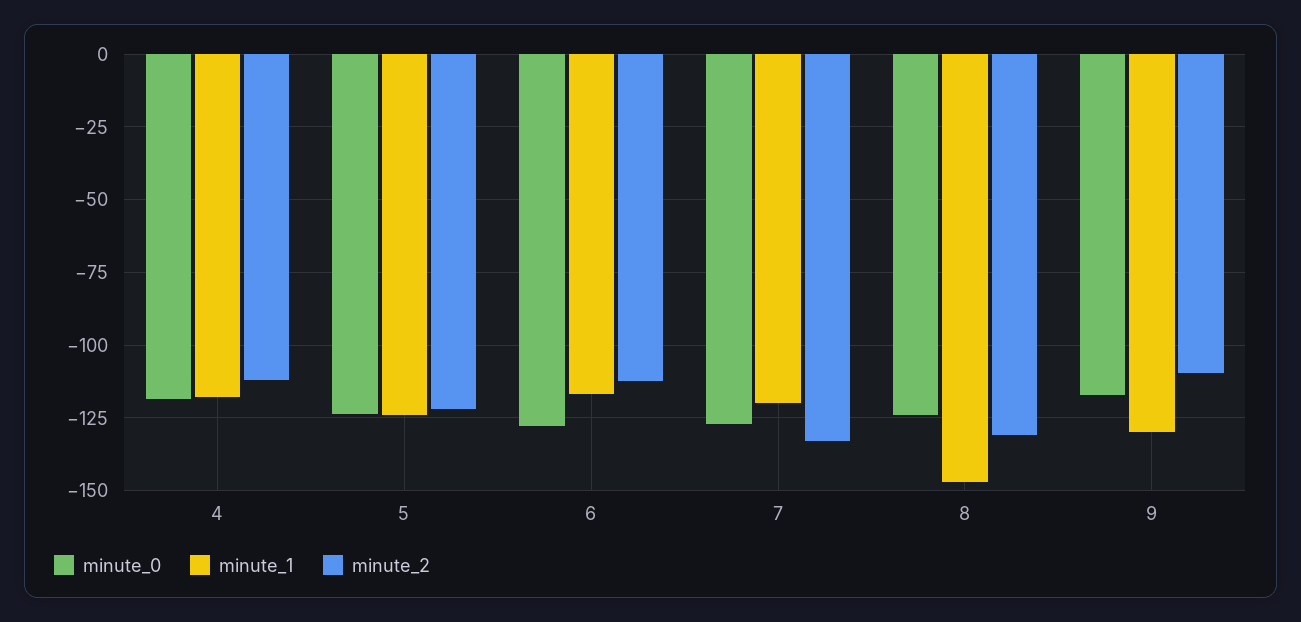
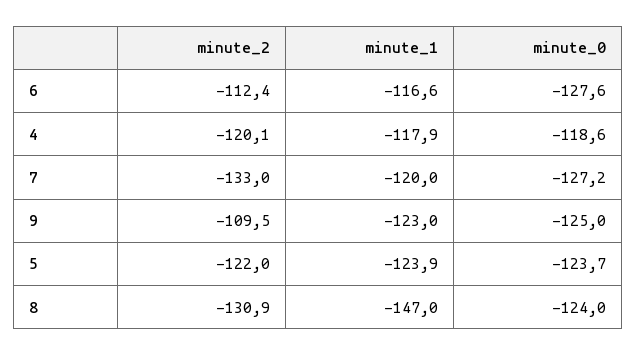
minute_2, 4: -112.5 -> -120.1
minute_0, 9: -117.5 -> -125
minute_1, 9: -130 -> -123

